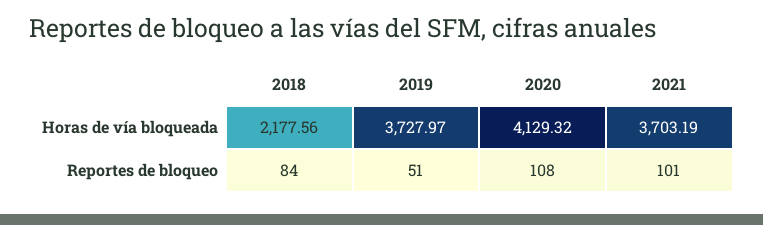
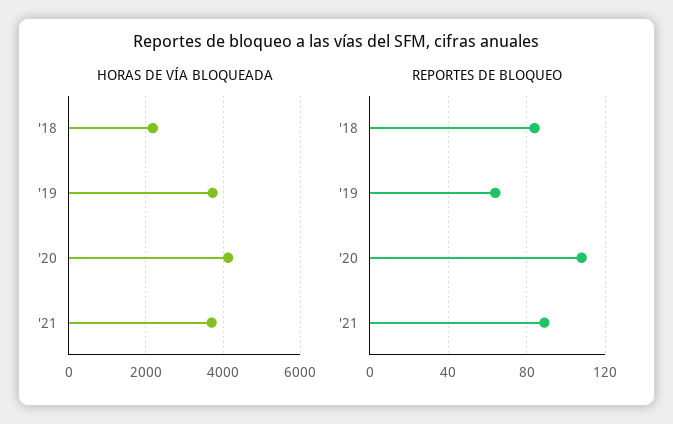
Reportes de bloqueo, 2019: 51 -> 65
Reportes de bloqueo, 2021: 101 -> 90

